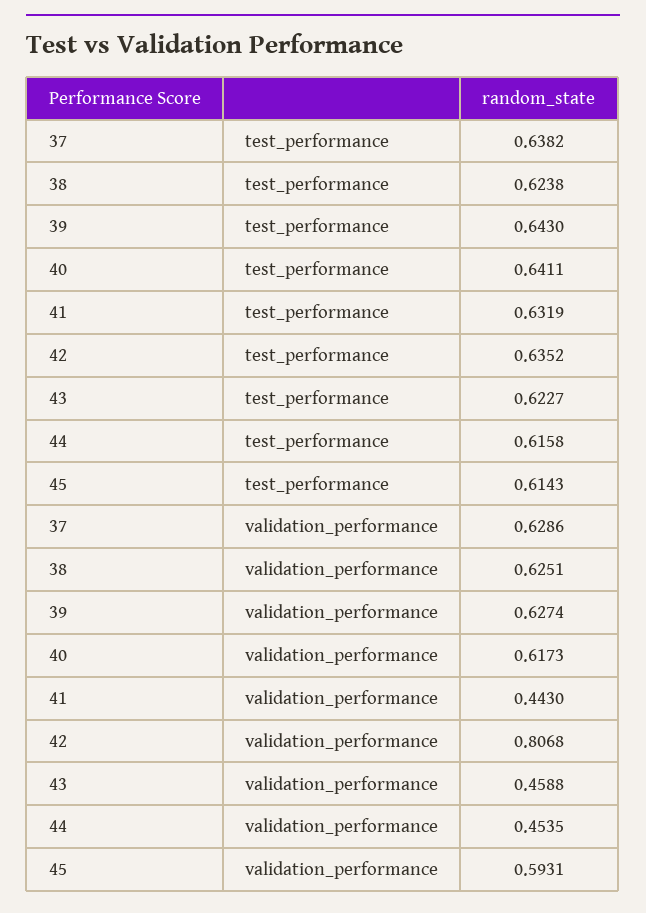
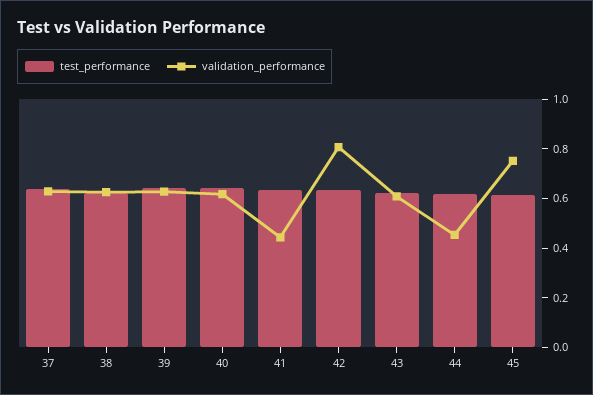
validation_performance, 43: 0.4588 -> 0.6
validation_performance, 45: 0.5931 -> 0.75

